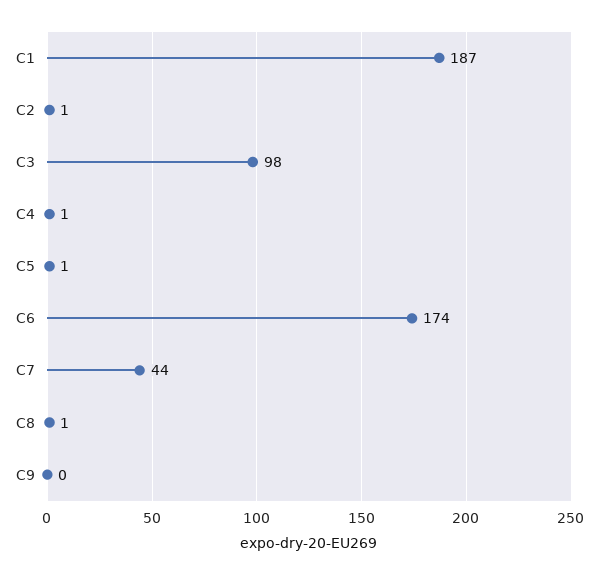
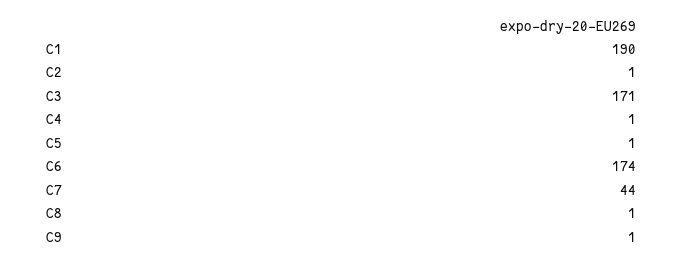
C1: 187 -> 190
C3: 98 -> 171
C9: 0 -> 1

